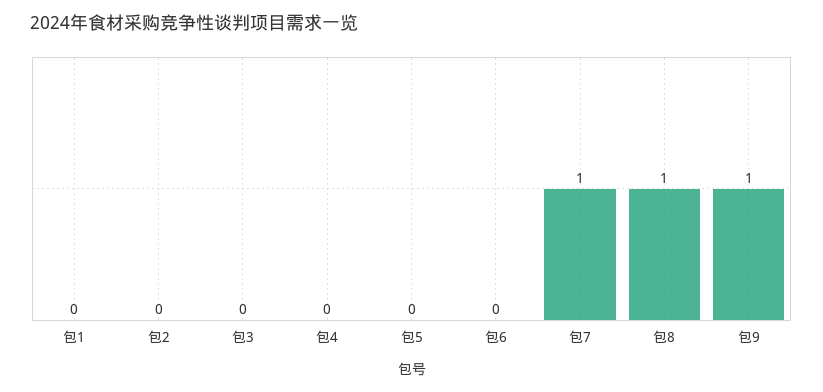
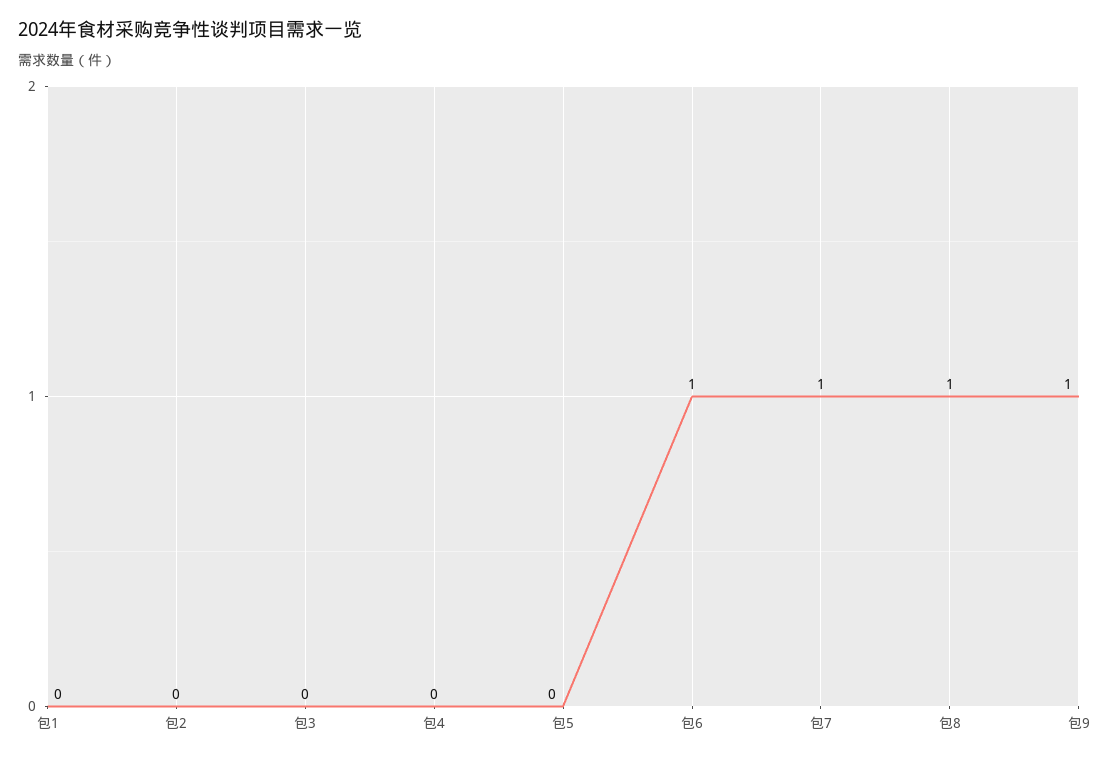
包6: 0 -> 1

